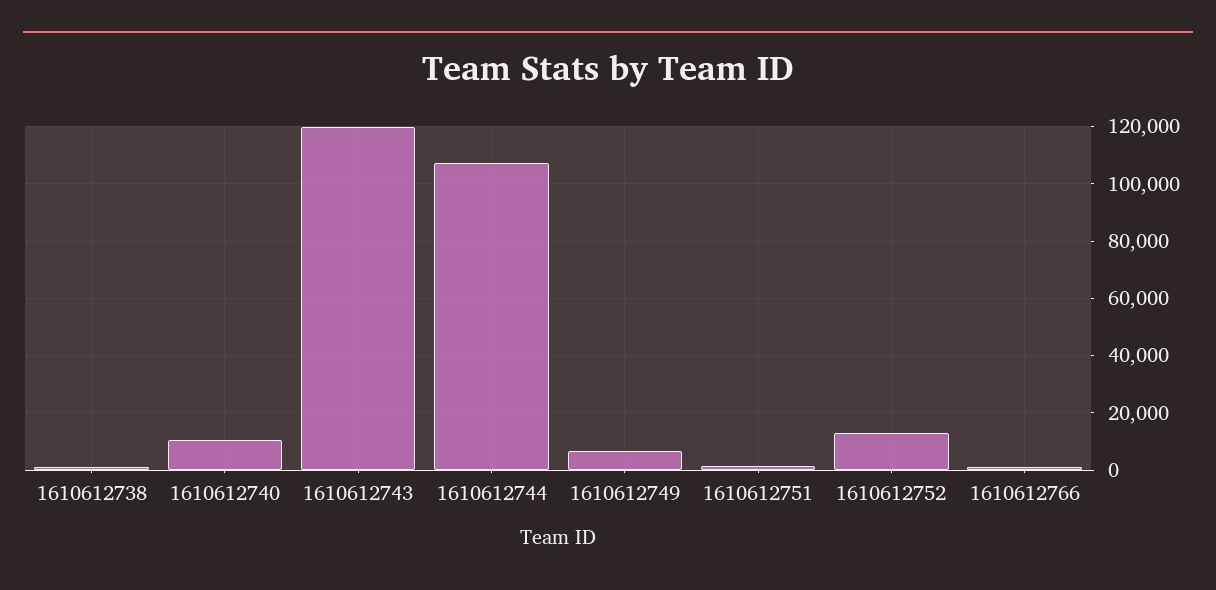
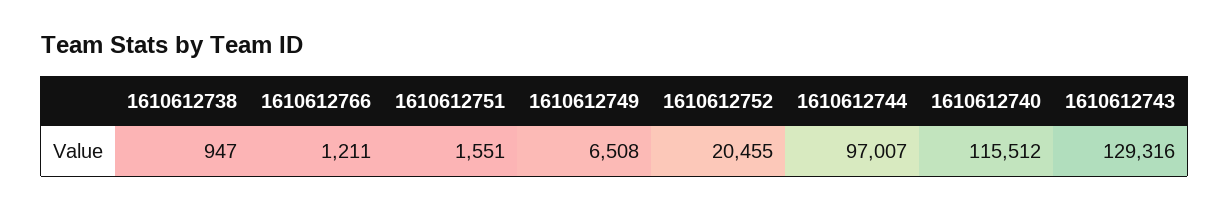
1610612740: 10000 -> 115512
1610612743: 120000 -> 129316
1610612744: 107500 -> 97007
1610612752: 12500 -> 20455

